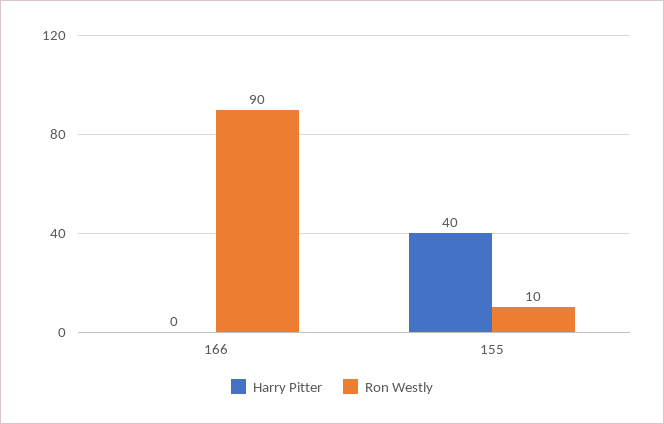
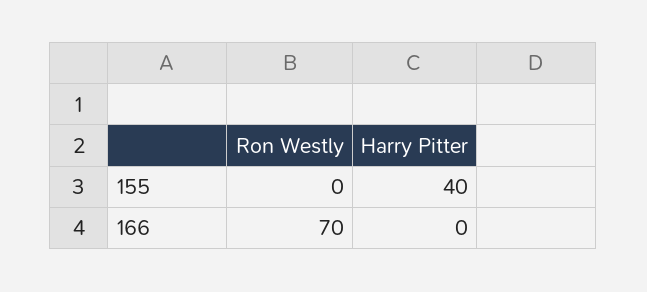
Ron Westly, 166: 90 -> 70
Ron Westly, 155: 10 -> 0

